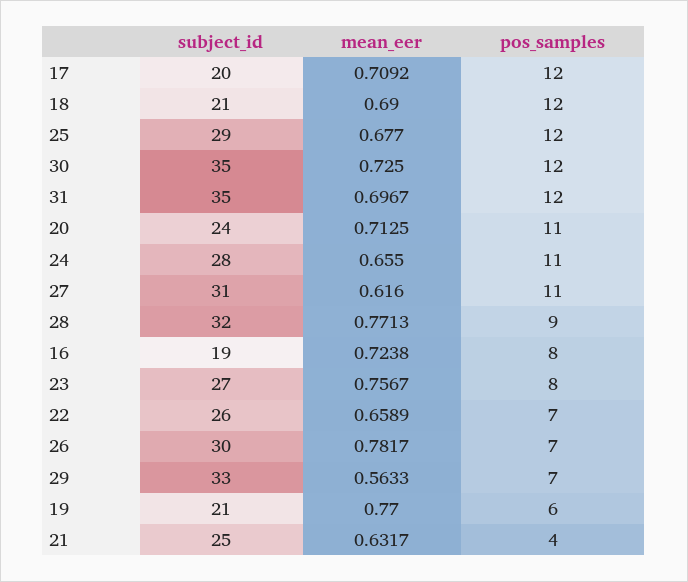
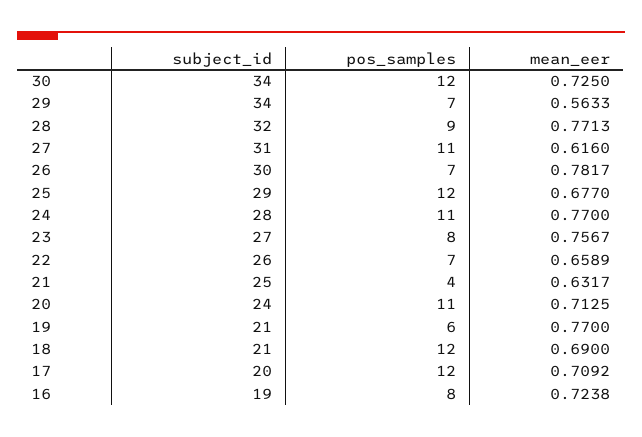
subject_id, 30: 35 -> 34
subject_id, 31: 35 -> none
mean_eer, 31: 0.6967 -> none
pos_samples, 31: 12 -> none
mean_eer, 24: 0.655 -> 0.77
subject_id, 29: 33 -> 34

